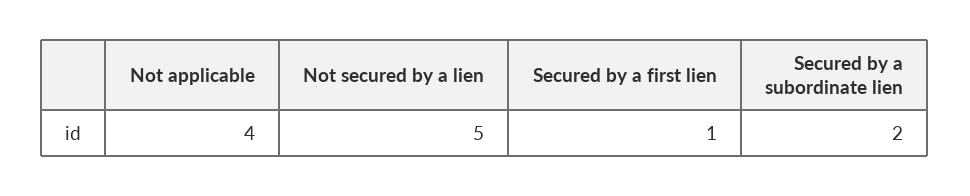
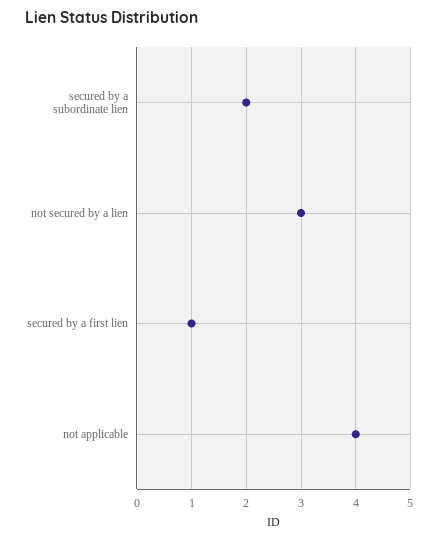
Not secured by a lien: 5 -> 3

